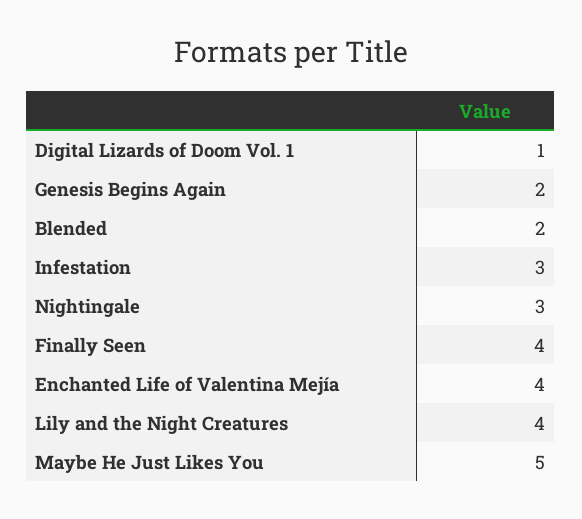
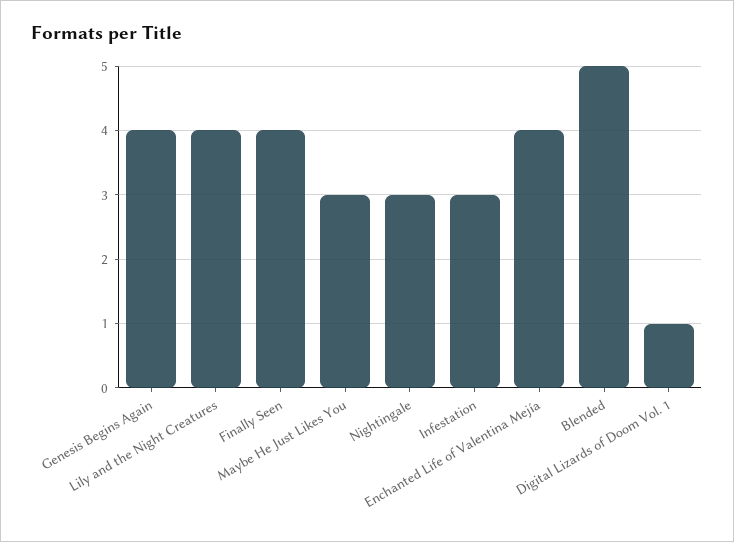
Genesis Begins Again: 2 -> 4
Blended: 2 -> 5
Maybe He Just Likes You: 5 -> 3

